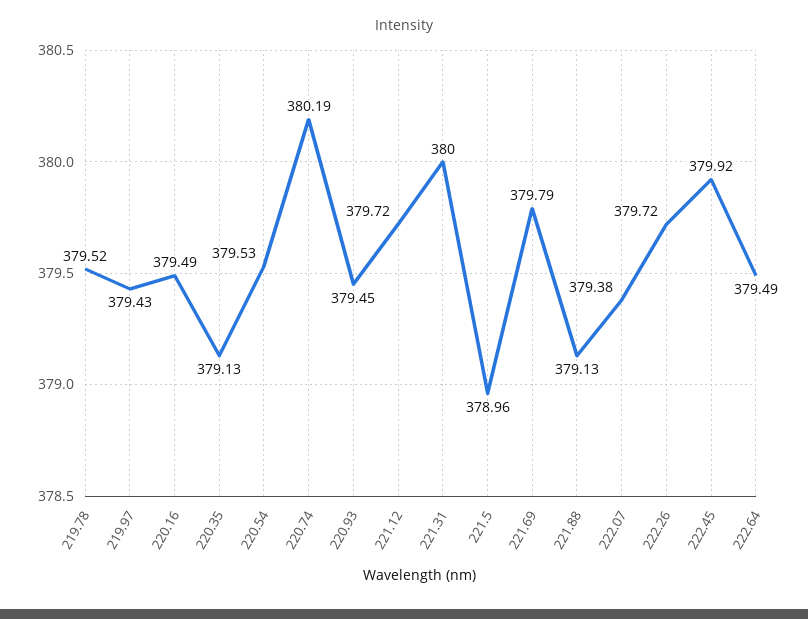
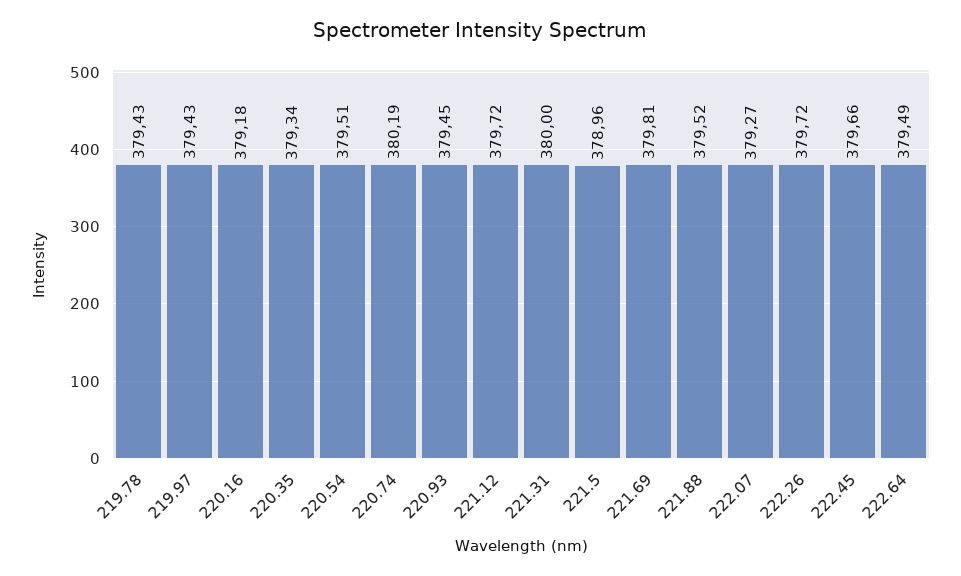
219.78: 379.52 -> 379.43
220.16: 379.49 -> 379.18
220.35: 379.13 -> 379.34
220.54: 379.53 -> 379.51
221.69: 379.79 -> 379.81
221.88: 379.13 -> 379.52
222.07: 379.38 -> 379.27
222.45: 379.92 -> 379.66

